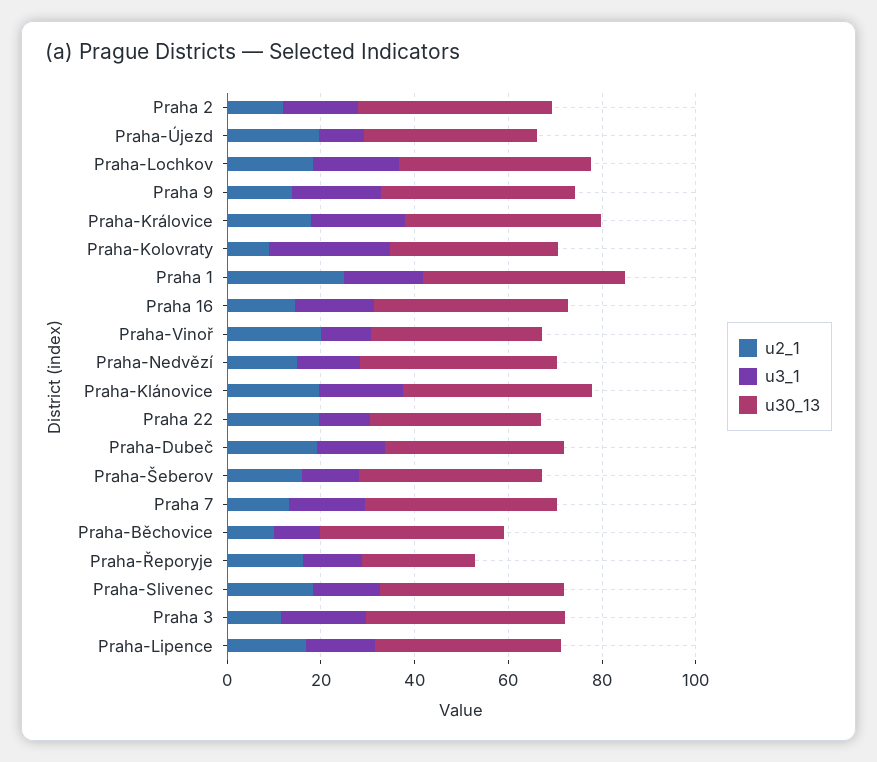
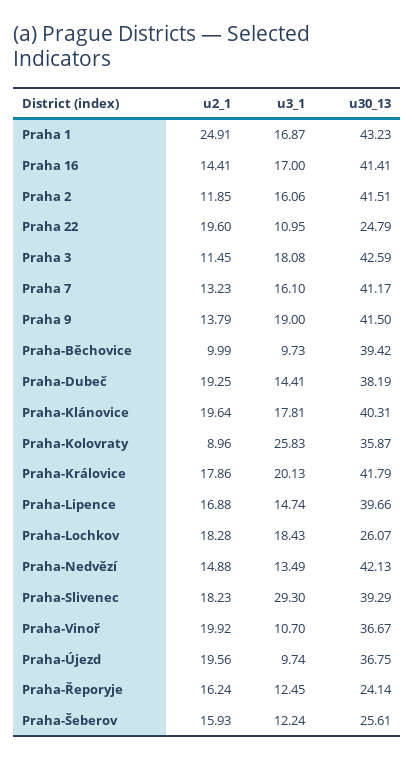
u30_13, Praha-Lochkov: 40 -> 26.07
u30_13, Praha 22: 35 -> 24.79
u30_13, Praha-Šeberov: 40 -> 25.61
u3_1, Praha-Slivenec: 15 -> 29.3

